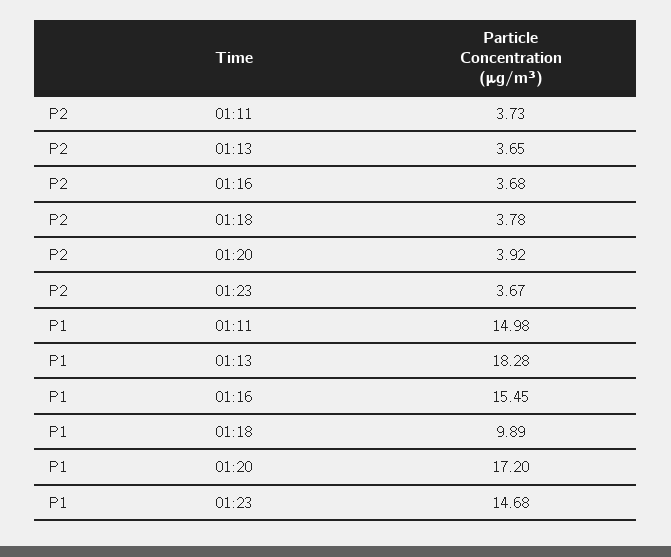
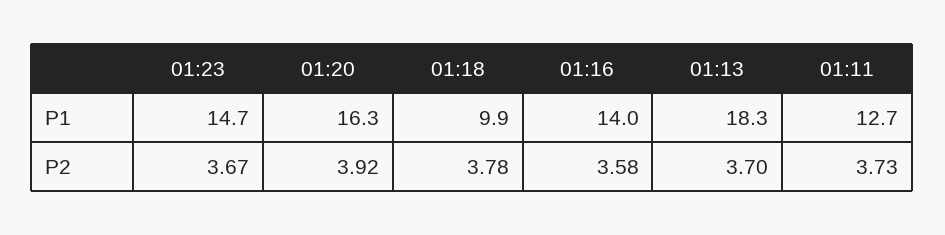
P2, 01:13: 3.65 -> 3.7
P2, 01:16: 3.68 -> 3.58
P1, 01:11: 14.98 -> 12.7
P1, 01:16: 15.45 -> 14
P1, 01:20: 17.2 -> 16.3

